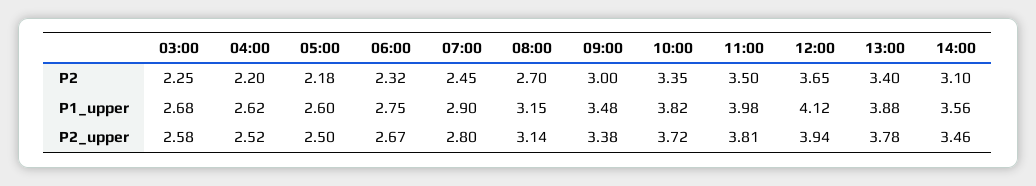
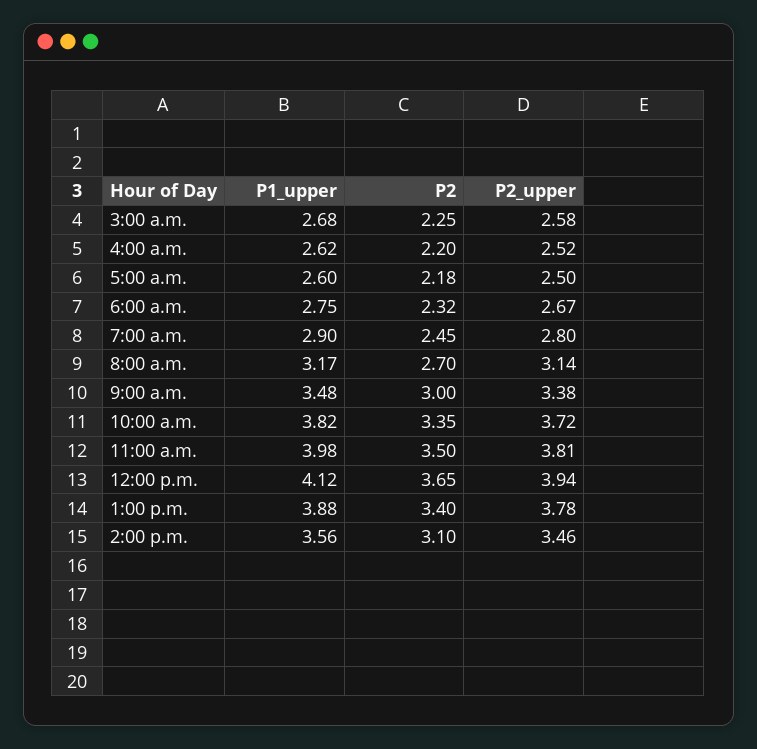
08:00, P1_upper: 3.15 -> 3.17

